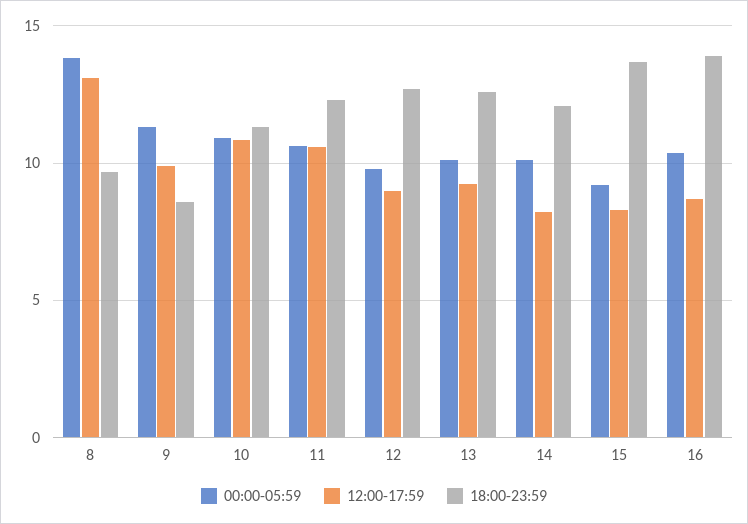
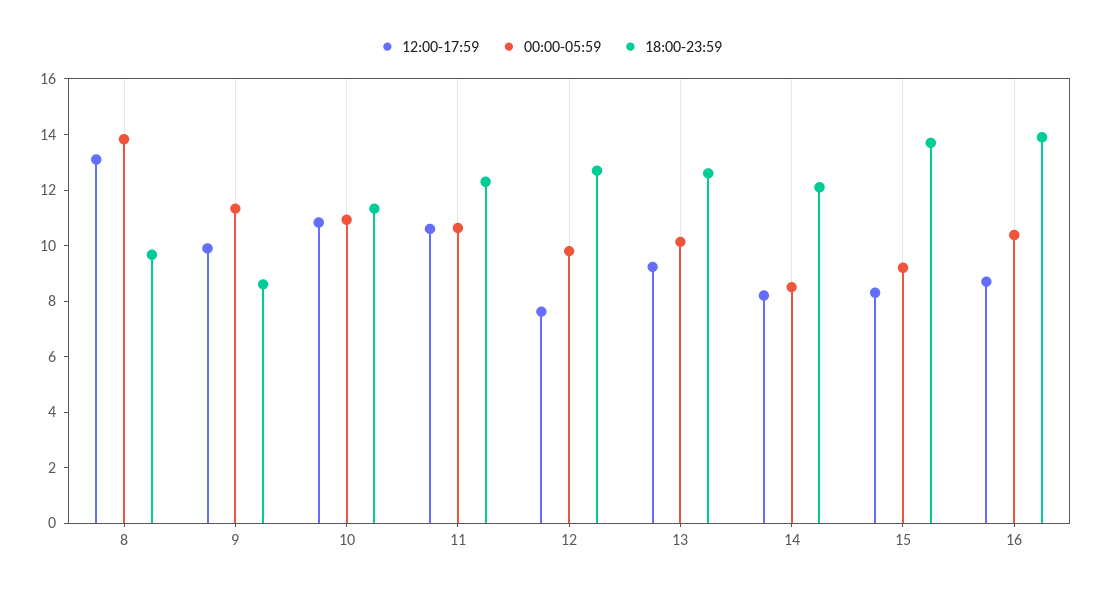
12:00-17:59, 12: 9 -> 7.5
00:00-05:59, 14: 10 -> 8.5

